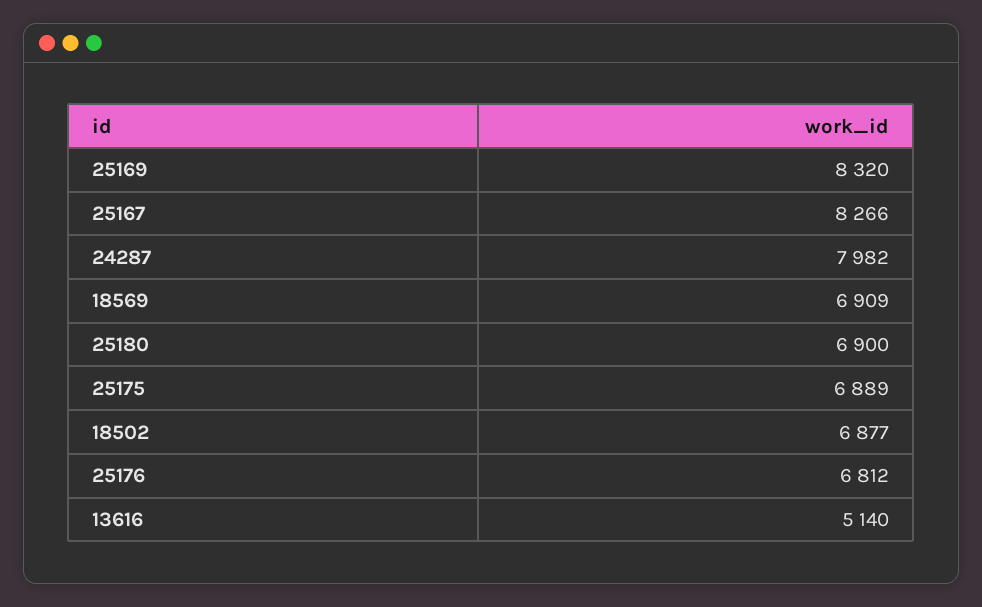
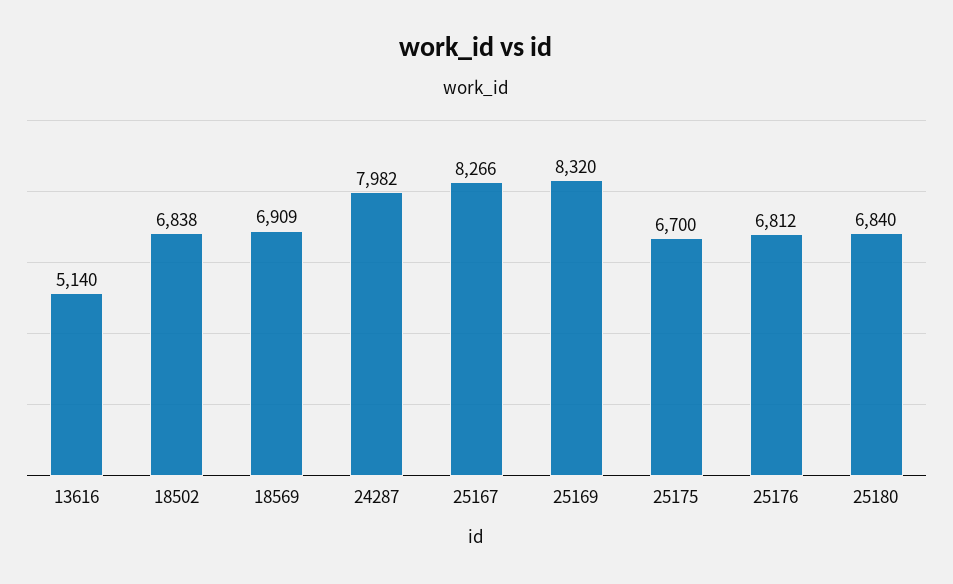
25180: 6900 -> 6840
25175: 6889 -> 6700
18502: 6877 -> 6838

